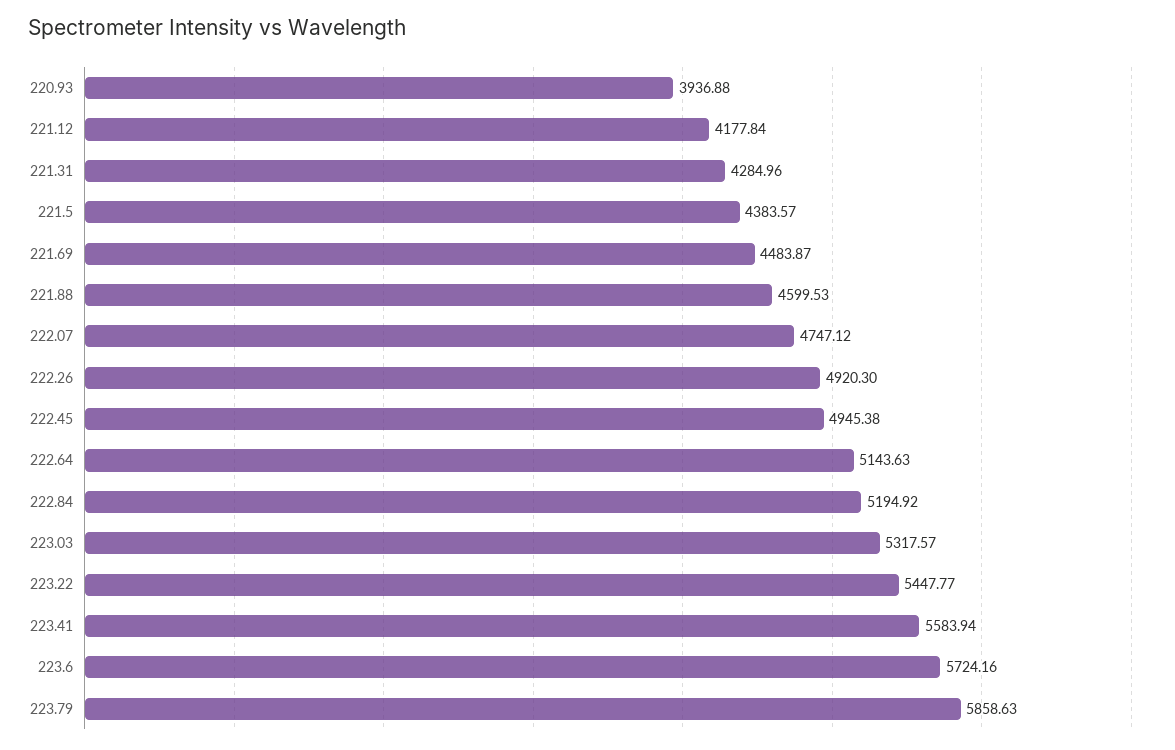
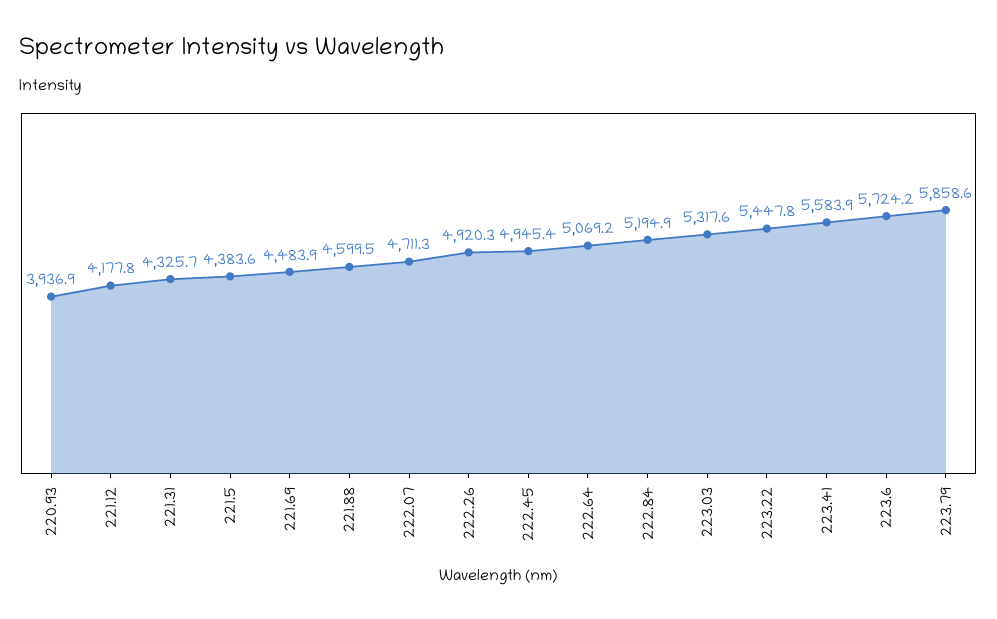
221.31: 4284.96 -> 4325.7
222.07: 4747.12 -> 4711.3
222.64: 5143.63 -> 5069.2

